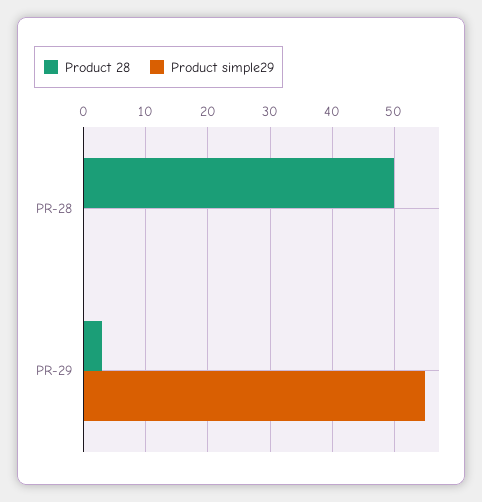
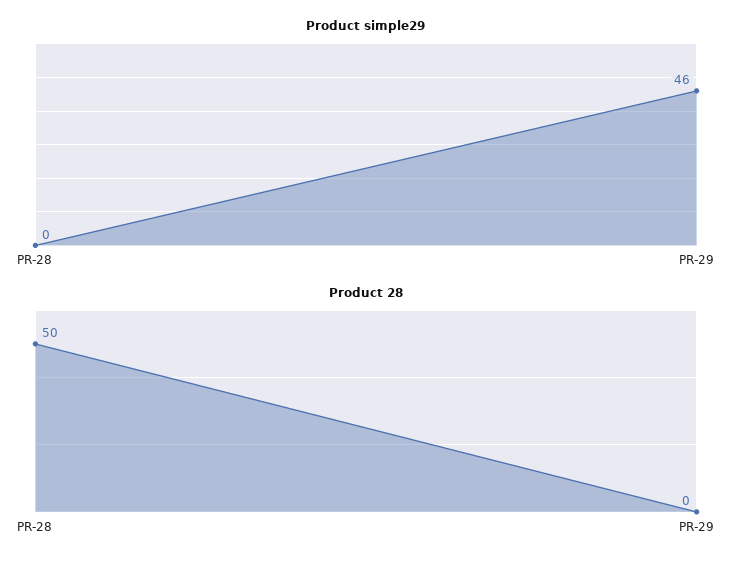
Product 28, PR-29: 3 -> 0
Product simple29, PR-29: 55 -> 46

